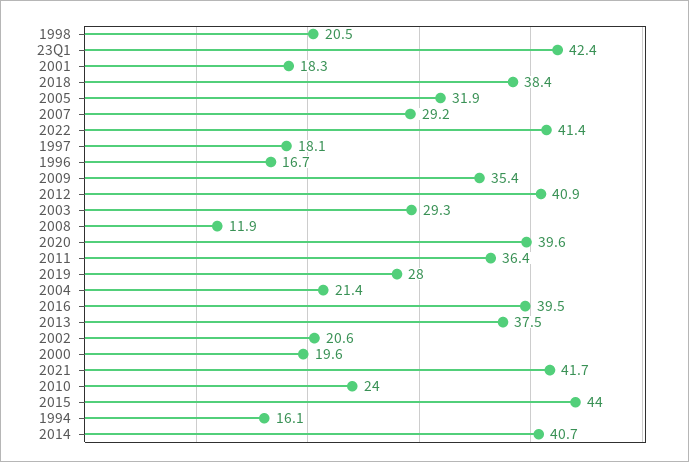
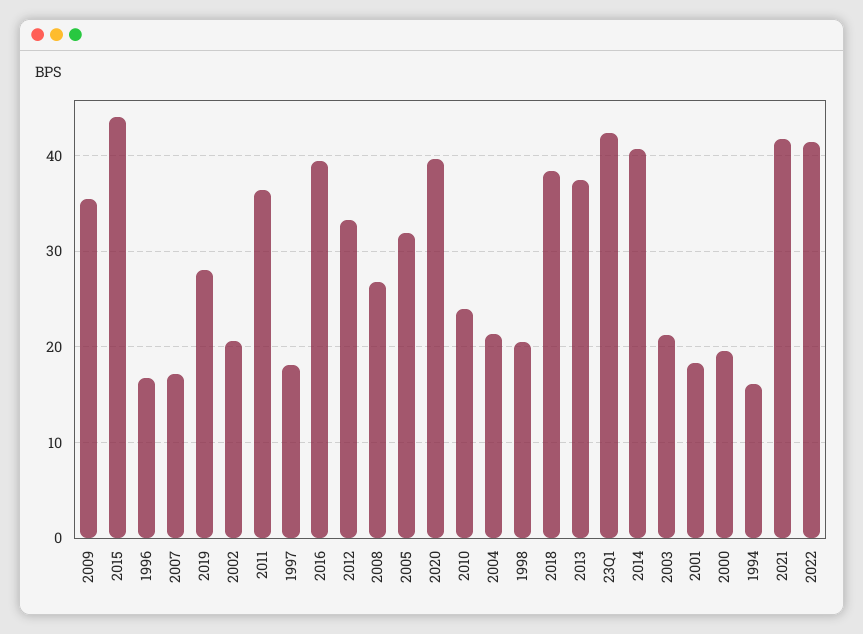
2007: 29.2 -> 17
2012: 40.9 -> 33
2003: 29.3 -> 21
2008: 11.9 -> 27

